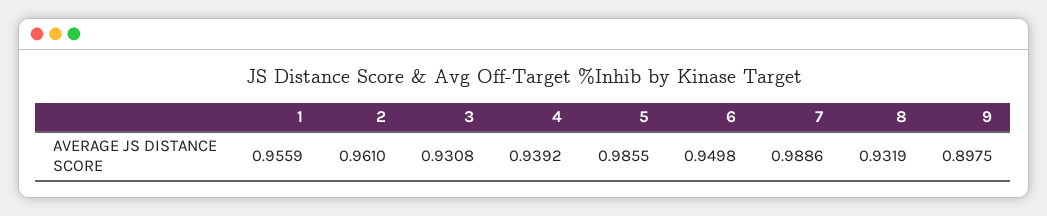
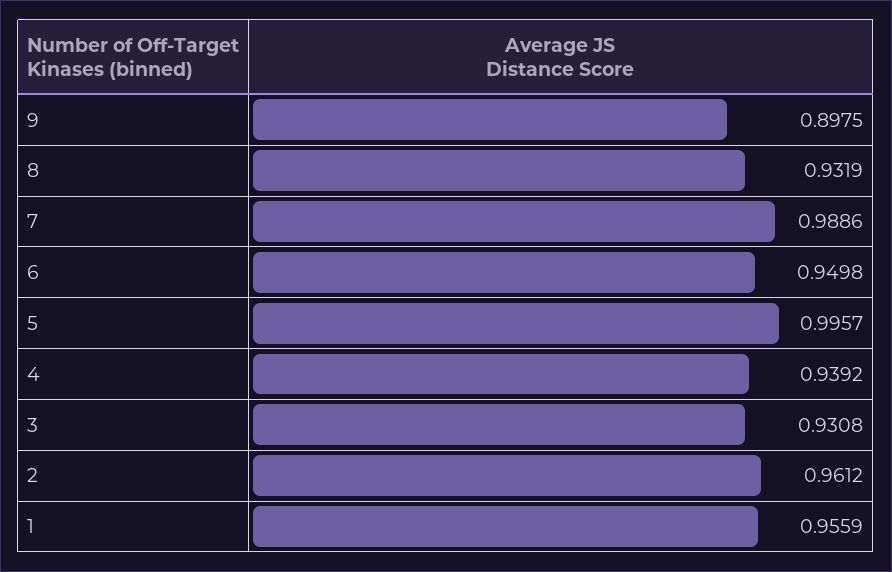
2: 0.961 -> 0.9612
5: 0.9855 -> 0.9957

